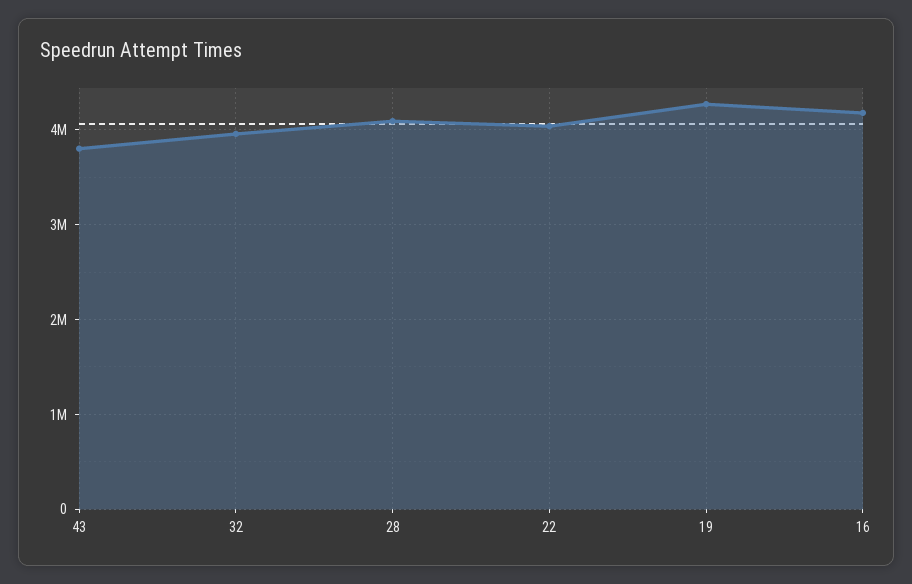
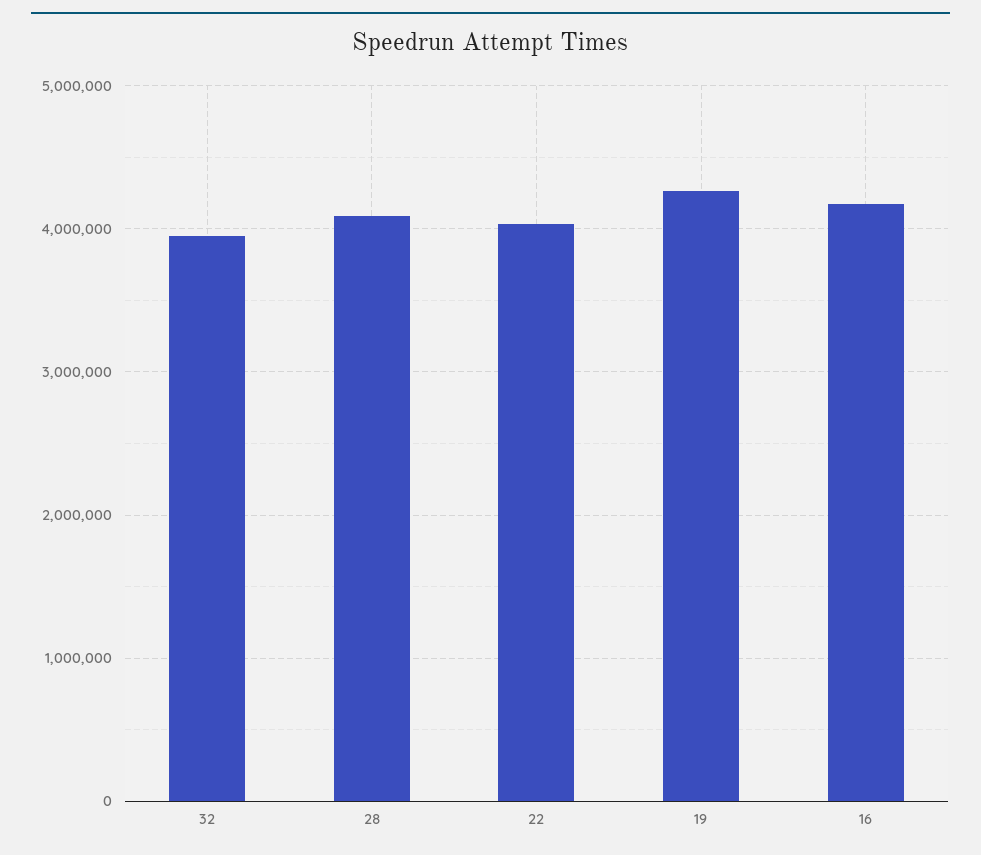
43: 3800000 -> none

